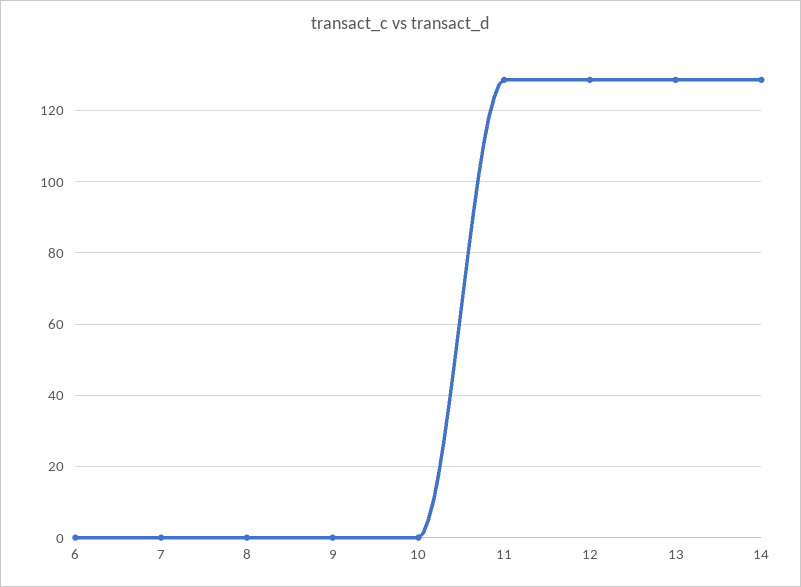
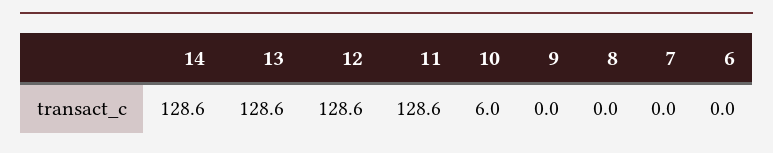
10: 0 -> 6

